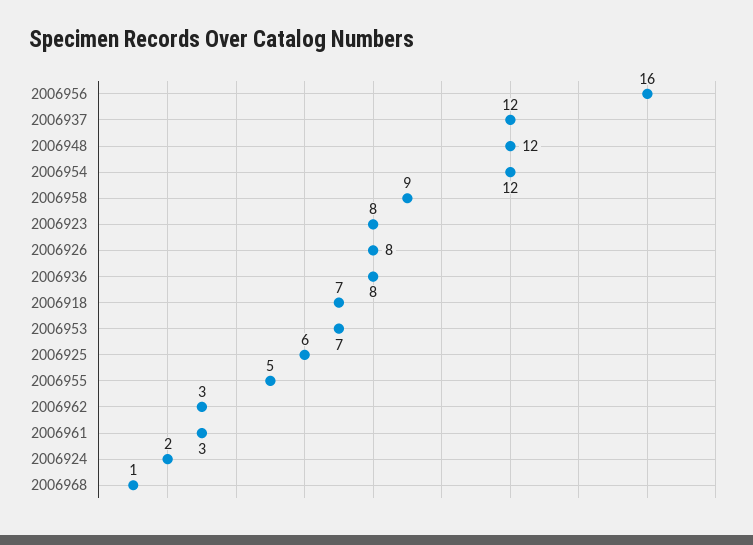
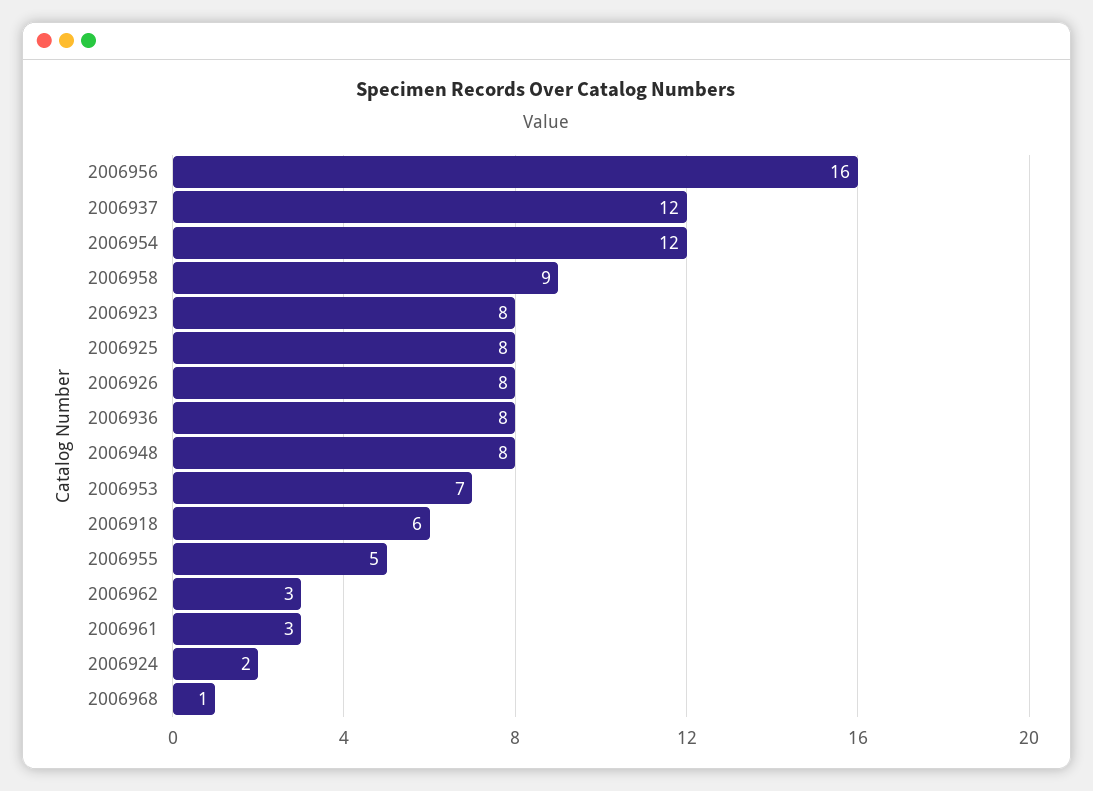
2006948: 12 -> 8
2006918: 7 -> 6
2006925: 6 -> 8

